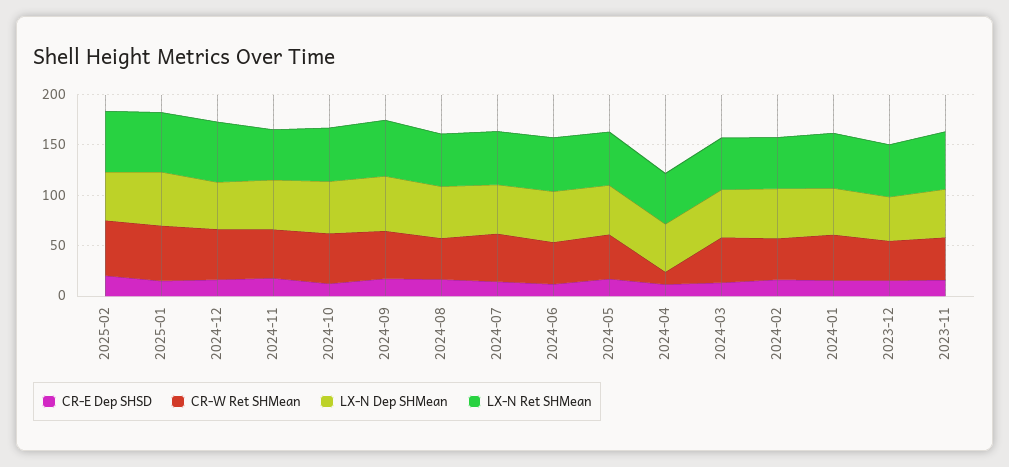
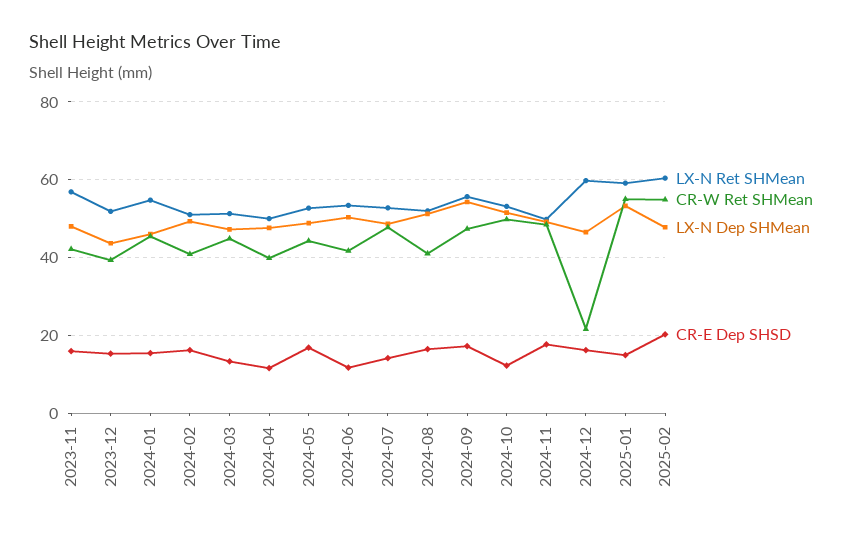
CR-W Ret SHMean, 2024-12: 50 -> 22
CR-W Ret SHMean, 2024-04: 10 -> 40

